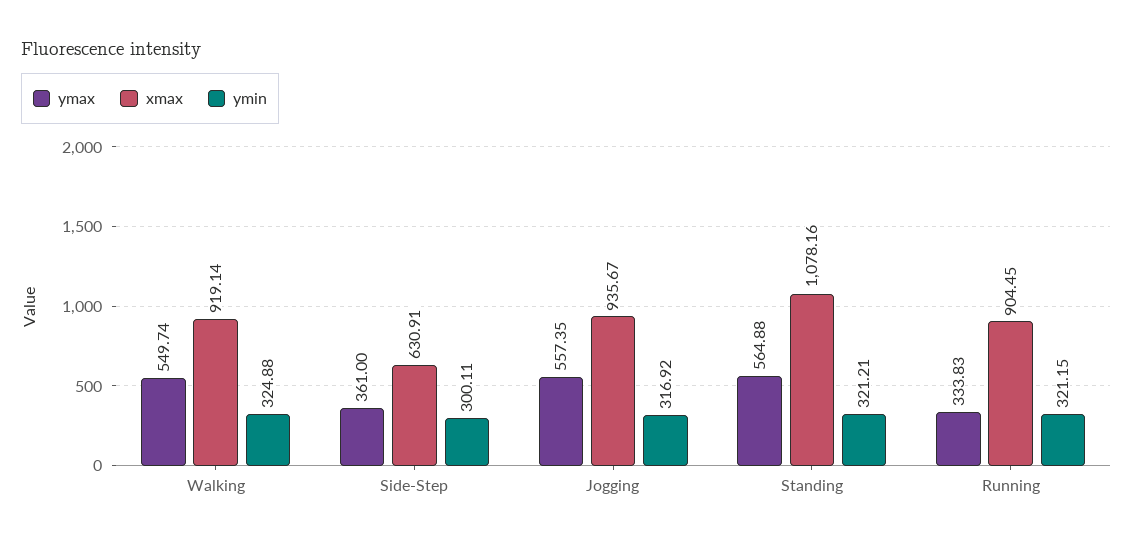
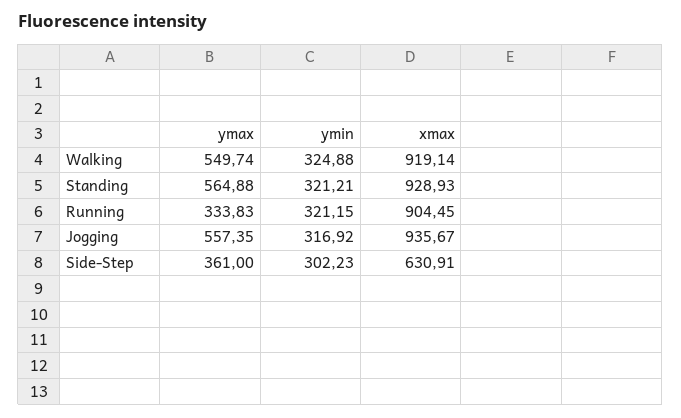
ymin, Side-Step: 300.11 -> 302.23
xmax, Standing: 1078.16 -> 928.93

